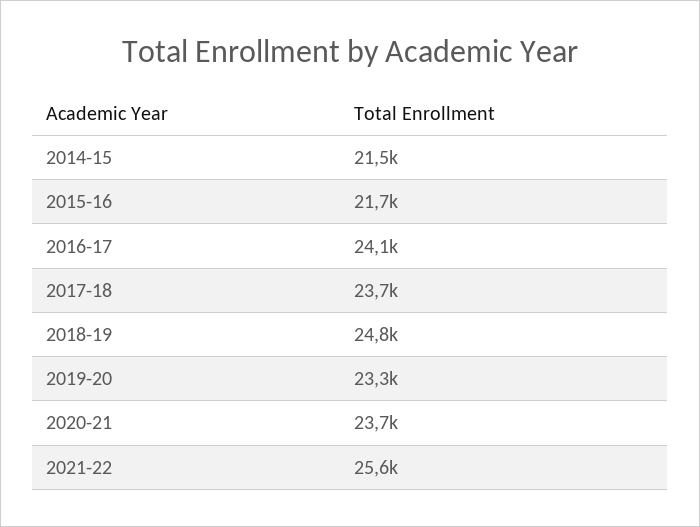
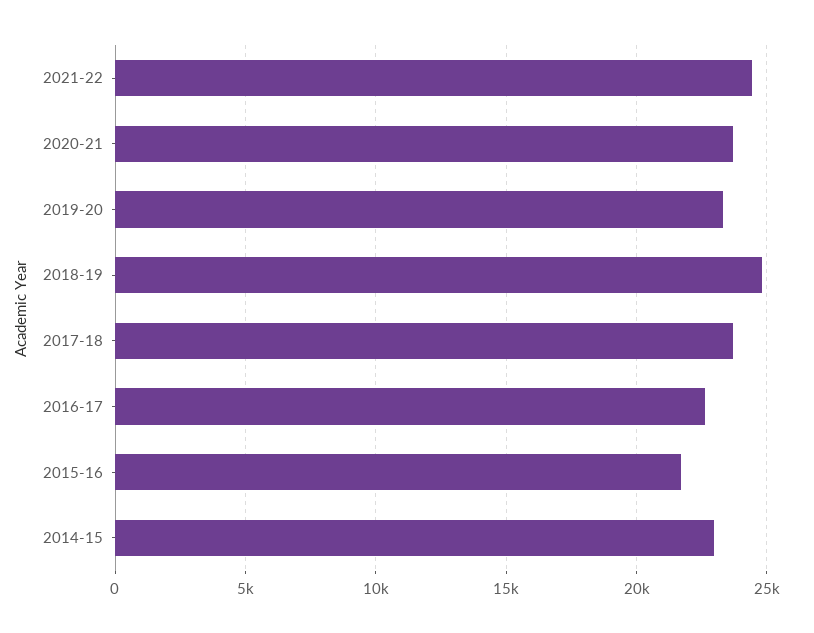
2014-15: 21500 -> 23000
2016-17: 24100 -> 22500
2021-22: 25600 -> 24500

